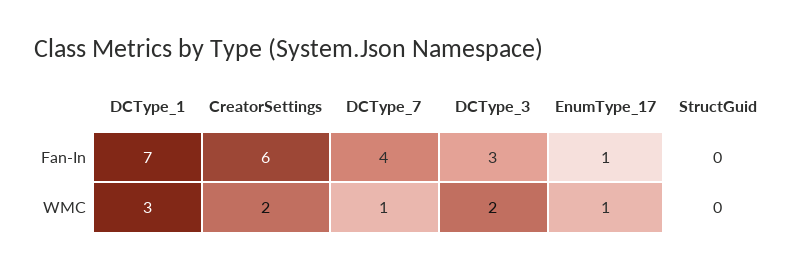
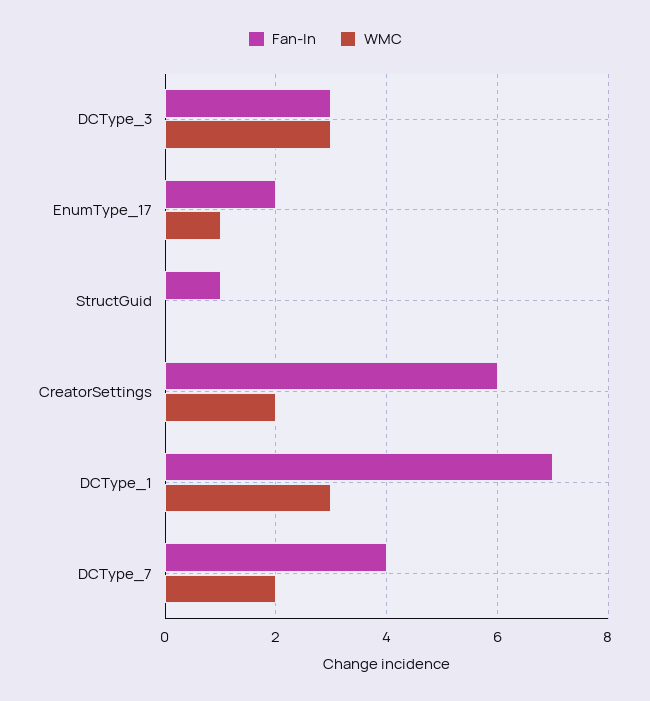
Fan-In, EnumType_17: 1 -> 2
Fan-In, StructGuid: 0 -> 1
WMC, DCType_7: 1 -> 2
WMC, DCType_3: 2 -> 3

